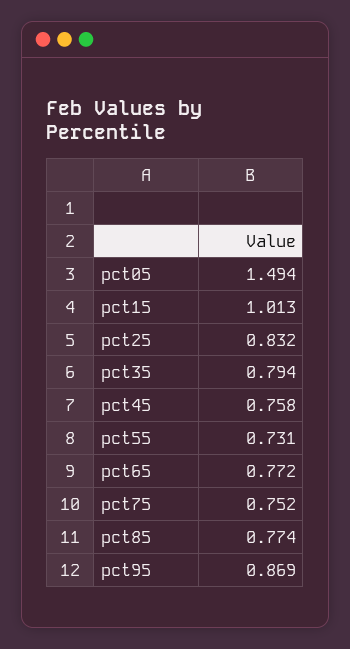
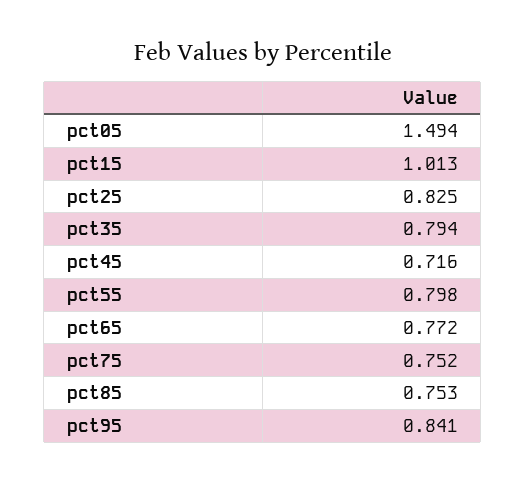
pct25: 0.832 -> 0.825
pct45: 0.758 -> 0.716
pct55: 0.731 -> 0.798
pct85: 0.774 -> 0.753
pct95: 0.869 -> 0.841

